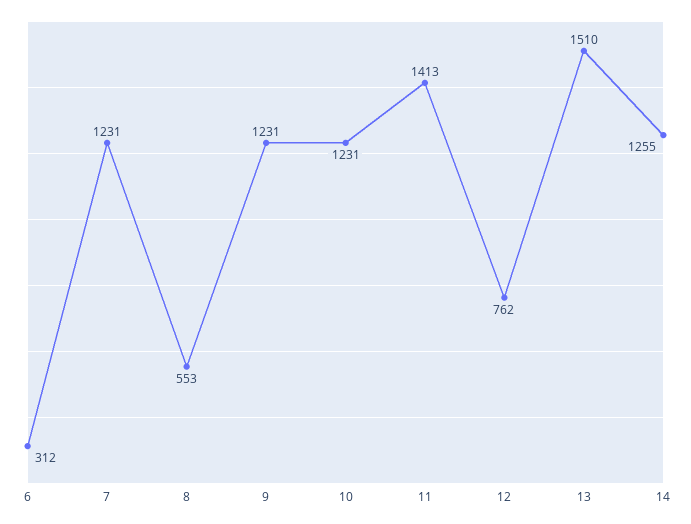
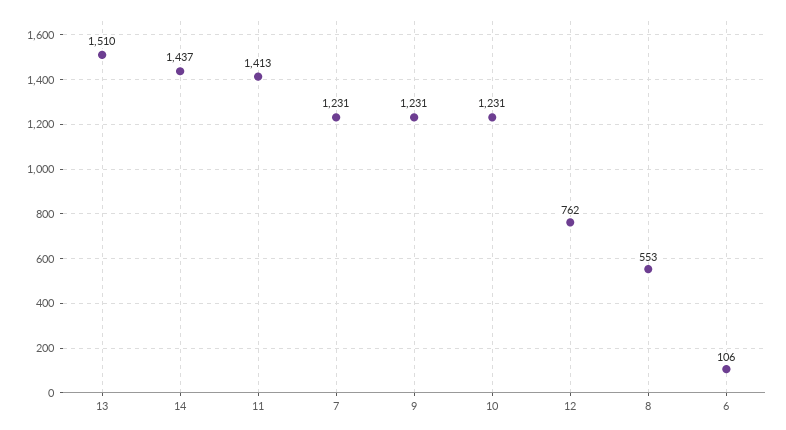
6: 312 -> 106
14: 1255 -> 1437

